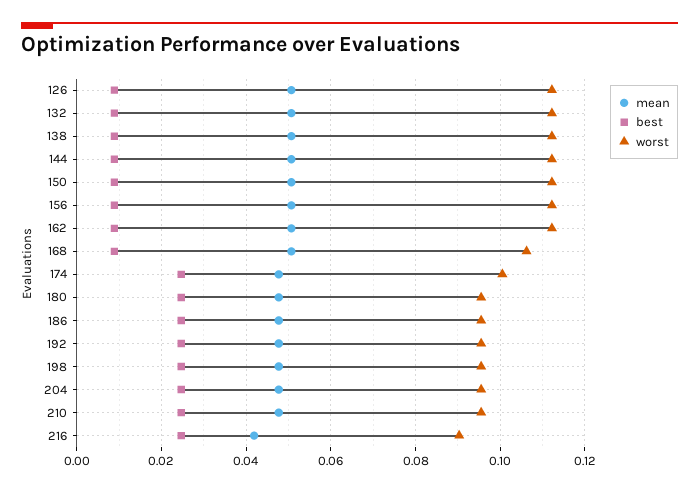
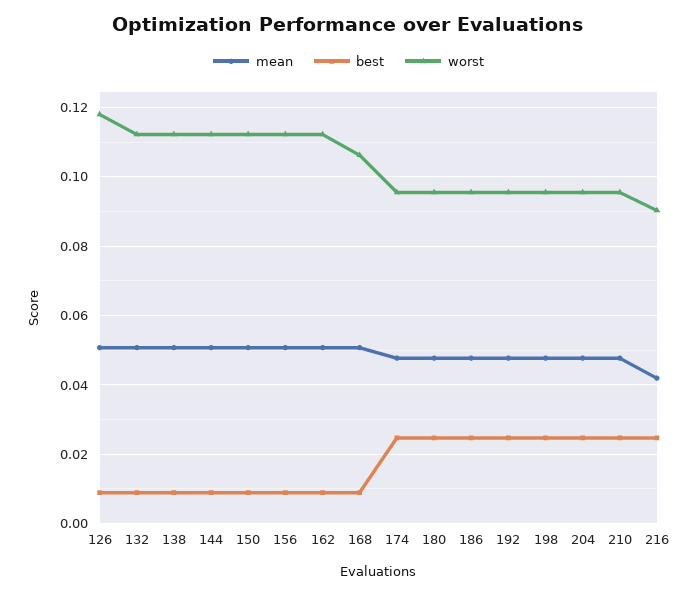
worst, 126: 0.112 -> 0.118
worst, 174: 0.1 -> 0.096

